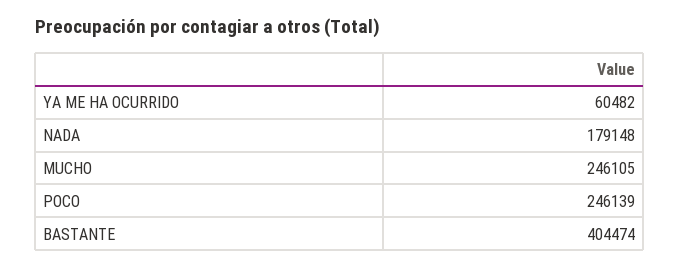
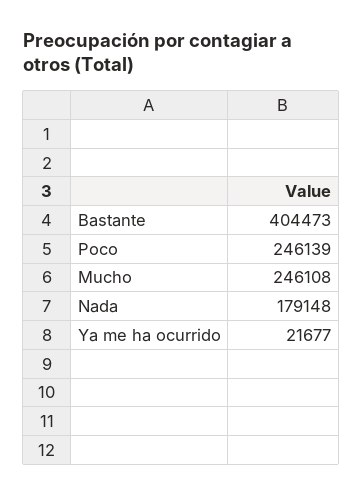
YA ME HA OCURRIDO: 60482 -> 21677
MUCHO: 246105 -> 246108
BASTANTE: 404474 -> 404473

